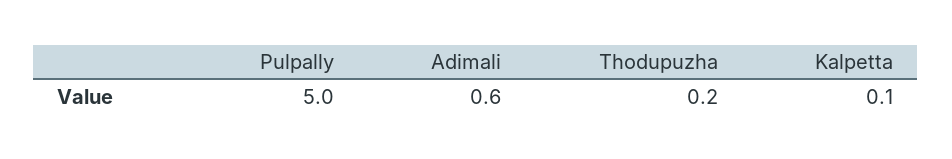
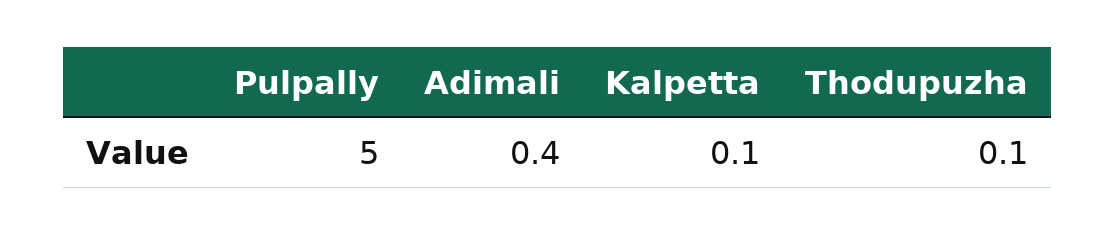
Adimali: 0.6 -> 0.4
Thodupuzha: 0.2 -> 0.1

